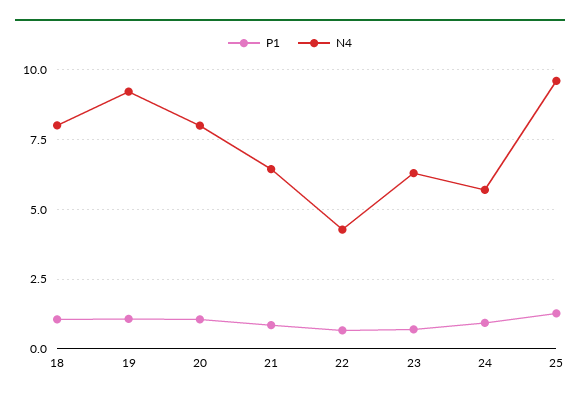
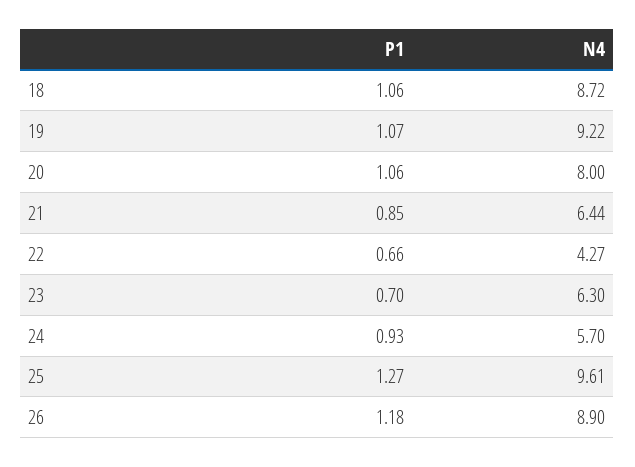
N4, 18: 8 -> 8.72
P1, 26: none -> 1.18
N4, 26: none -> 8.9

